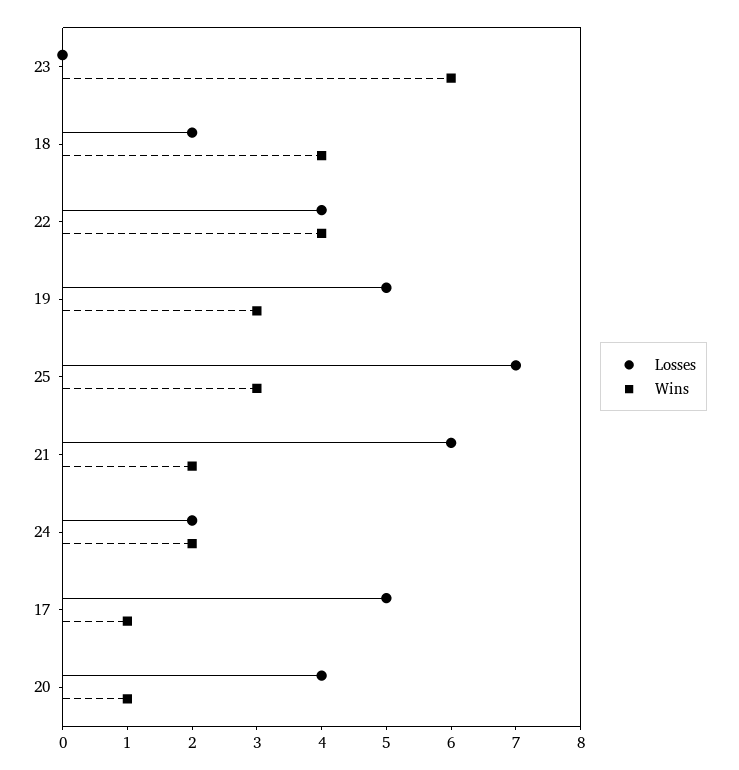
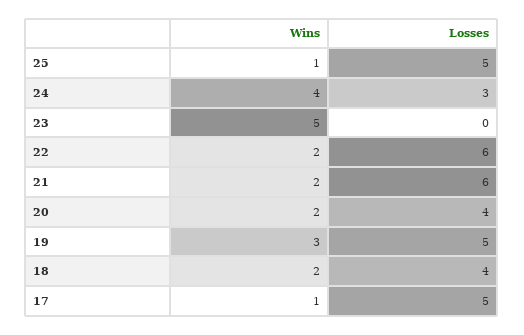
Wins, 23: 6 -> 5
Losses, 18: 2 -> 4
Wins, 18: 4 -> 2
Losses, 22: 4 -> 6
Wins, 22: 4 -> 2
Losses, 25: 7 -> 5
Wins, 25: 3 -> 1
Losses, 24: 2 -> 3
Wins, 24: 2 -> 4
Wins, 20: 1 -> 2

